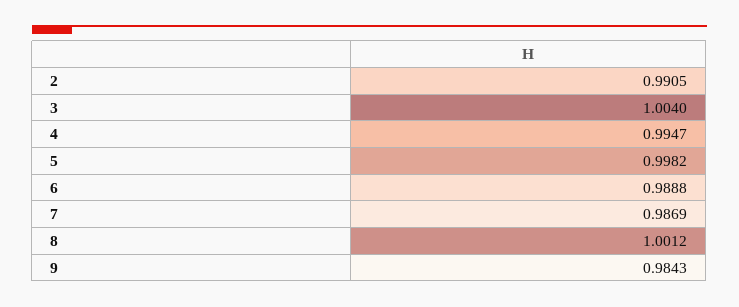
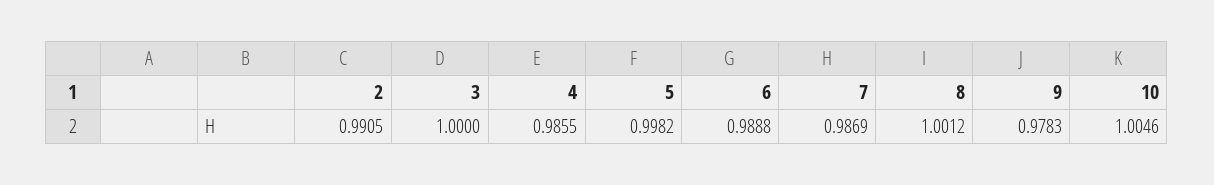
3: 1.004 -> 1
4: 0.9947 -> 0.9855
9: 0.9843 -> 0.9783
10: none -> 1.0046

